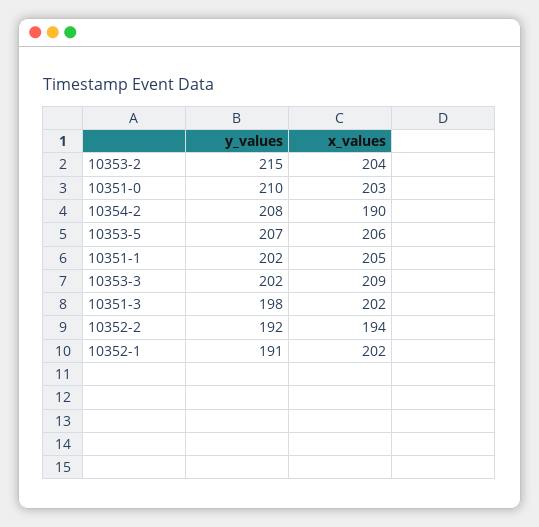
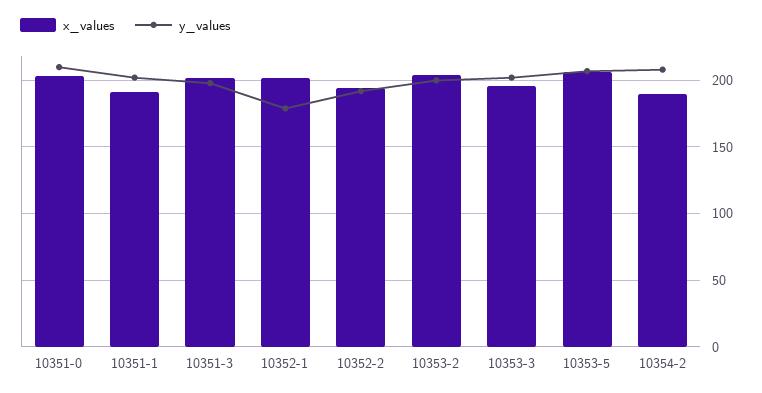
y_values, 10353-2: 215 -> 200
x_values, 10351-1: 205 -> 190
x_values, 10353-3: 209 -> 195
y_values, 10352-1: 191 -> 180

